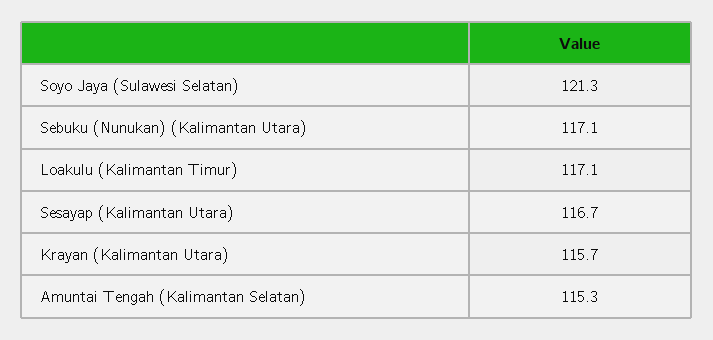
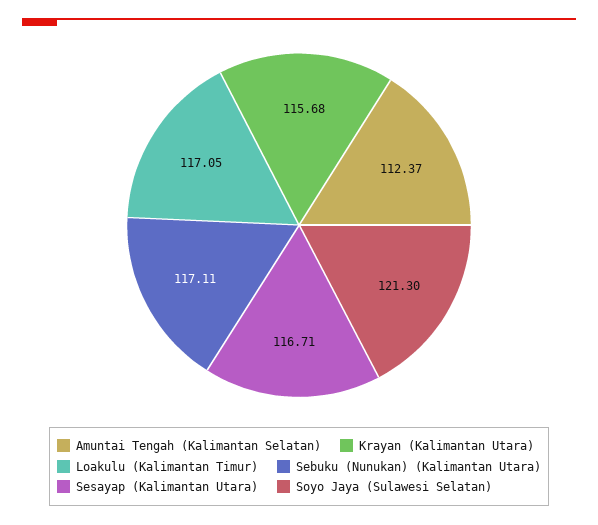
Amuntai Tengah (Kalimantan Selatan): 115.3 -> 112.37

